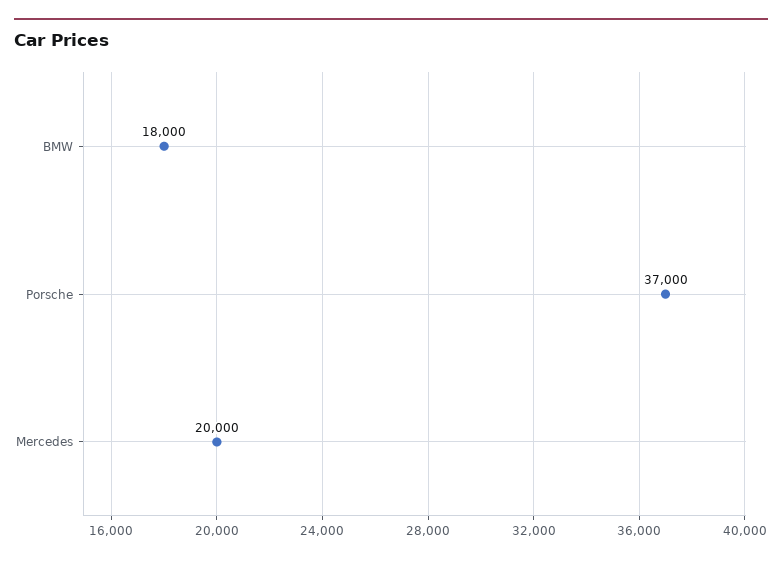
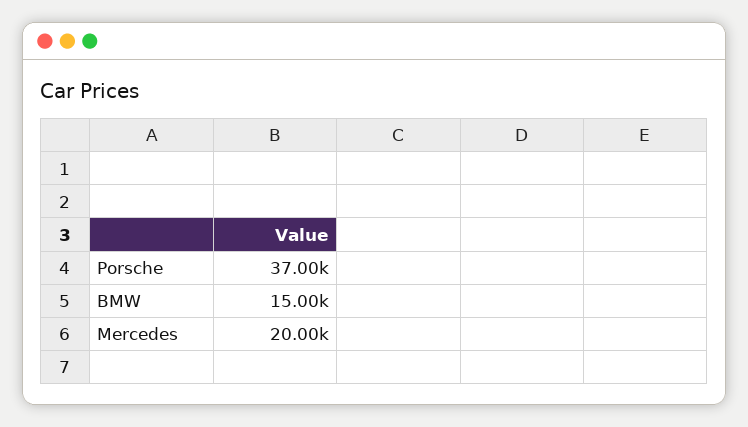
BMW: 18000 -> 15000

